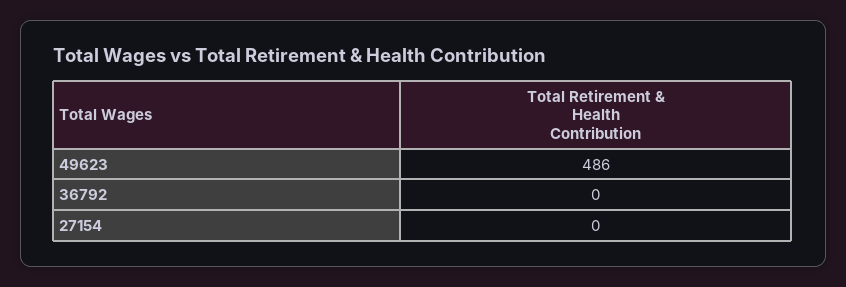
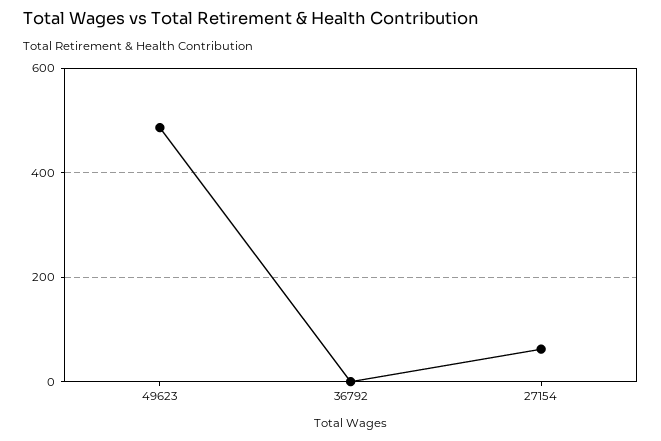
27154: 0 -> 60

